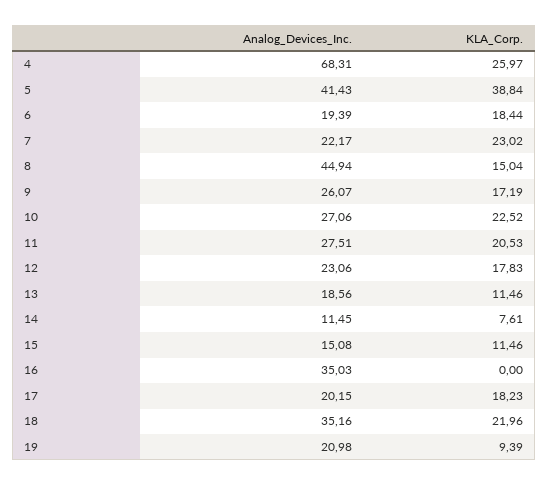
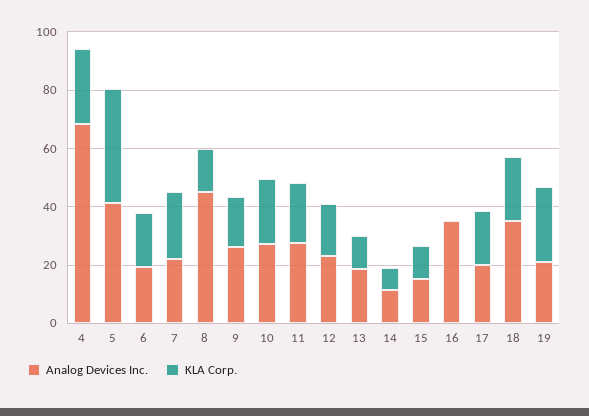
KLA_Corp., 19: 9.39 -> 25

